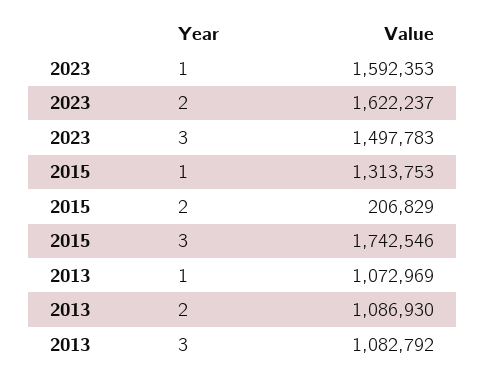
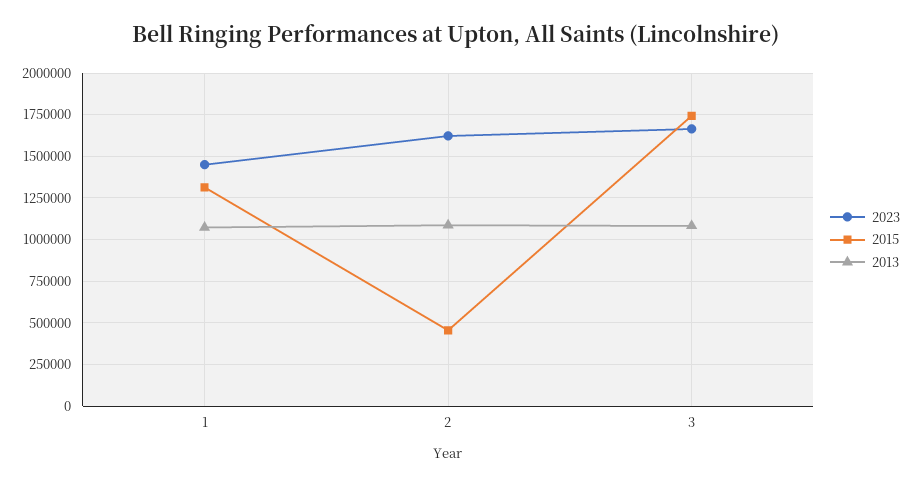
2023, 1: 1592353 -> 1450000
2023, 3: 1497783 -> 1650000
2015, 2: 206829 -> 450000

